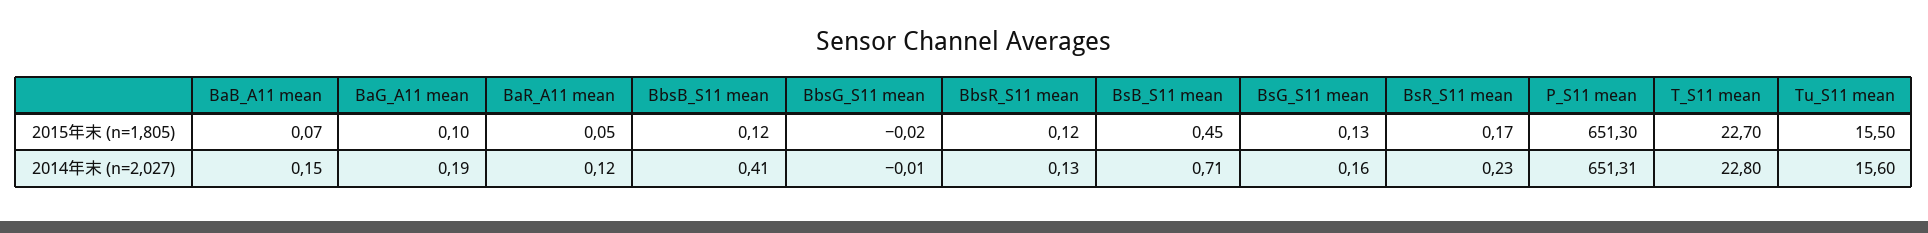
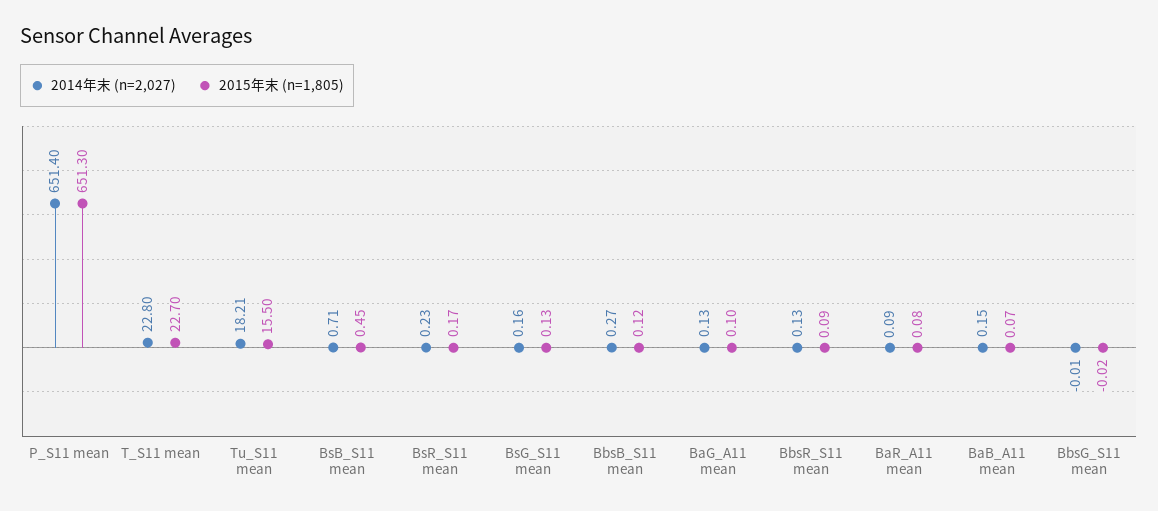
2015年末 (n=1,805), BaR_A11 mean: 0.05 -> 0.08
2015年末 (n=1,805), BbsR_S11 mean: 0.12 -> 0.09
2014年末 (n=2,027), BaG_A11 mean: 0.19 -> 0.13
2014年末 (n=2,027), BaR_A11 mean: 0.12 -> 0.09
2014年末 (n=2,027), BbsB_S11 mean: 0.41 -> 0.27
2014年末 (n=2,027), P_S11 mean: 651.31 -> 651.4
2014年末 (n=2,027), Tu_S11 mean: 15.6 -> 18.21

